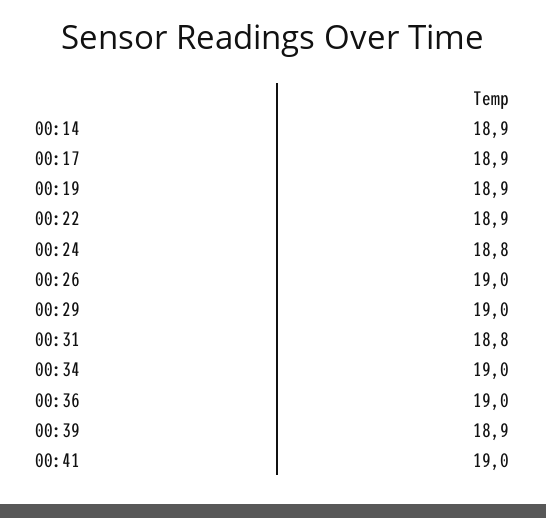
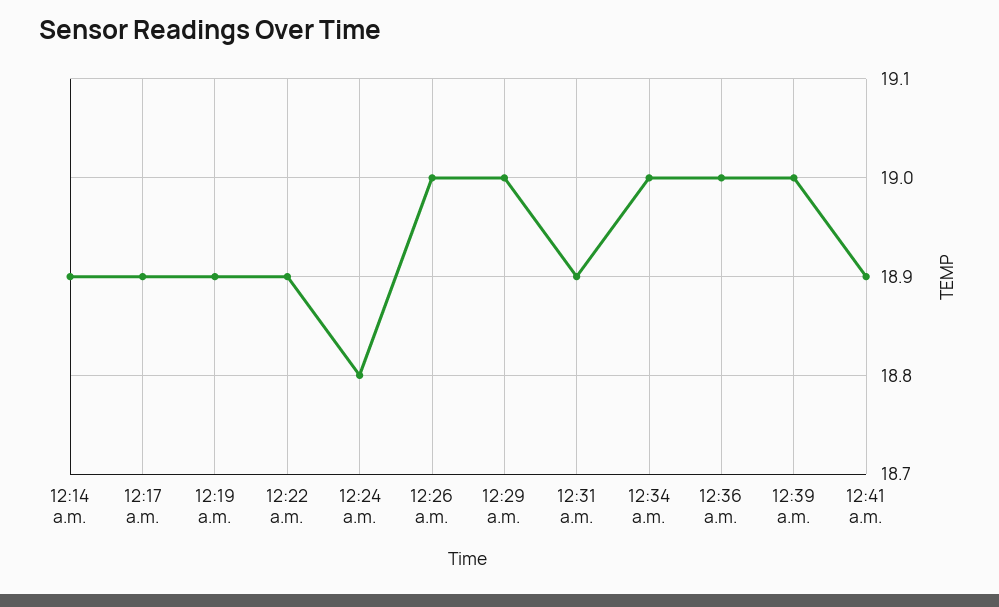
00:31: 18.8 -> 18.9
00:39: 18.9 -> 19
00:41: 19 -> 18.9

